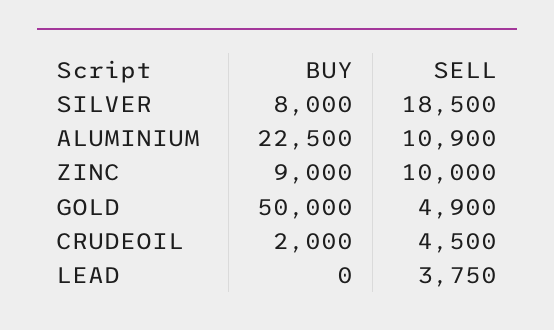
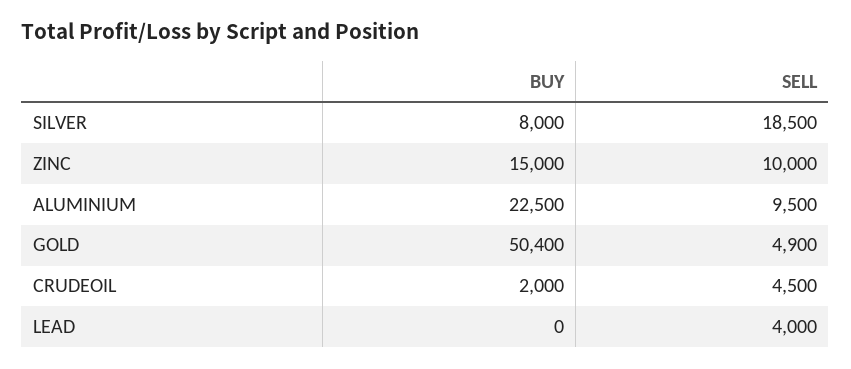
SELL, ALUMINIUM: 10900 -> 9500
BUY, ZINC: 9000 -> 15000
BUY, GOLD: 50000 -> 50400
SELL, LEAD: 3750 -> 4000

